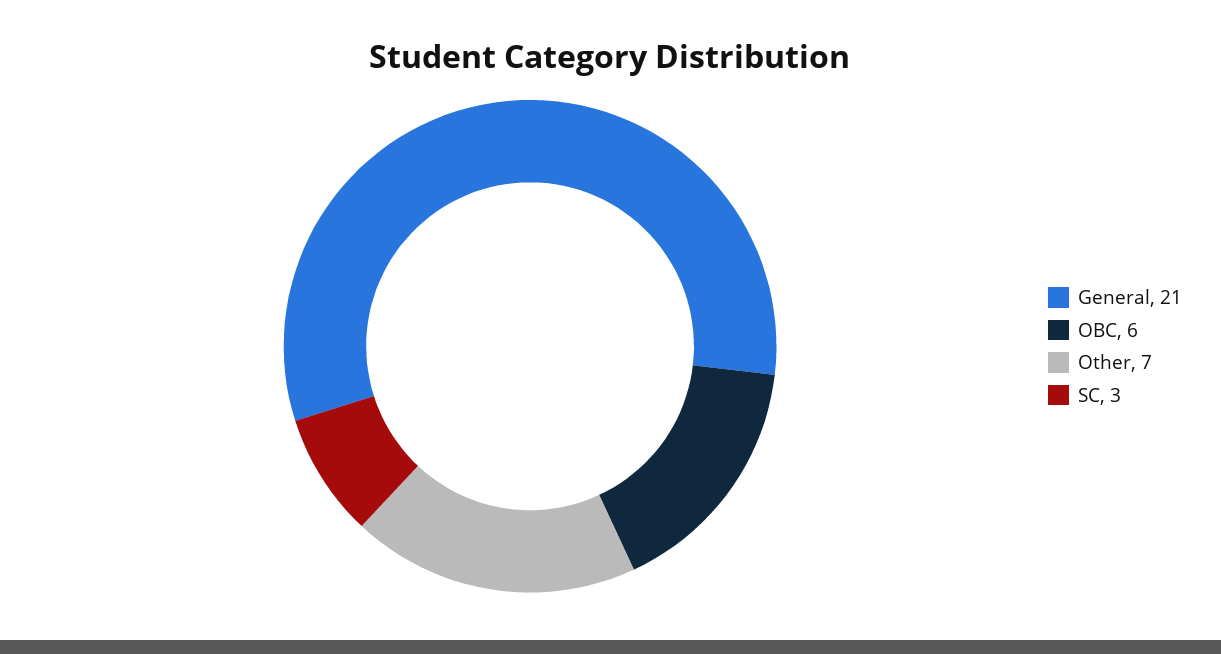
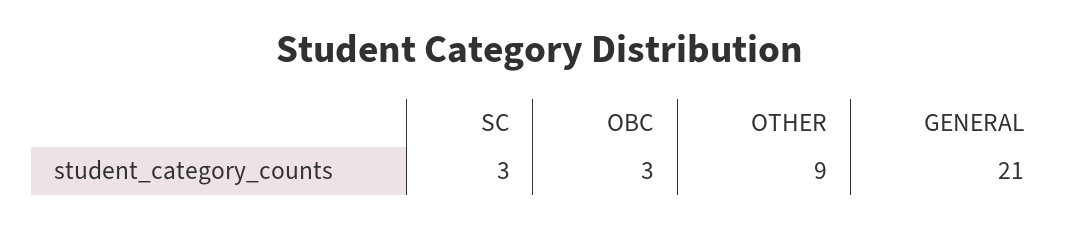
OBC: 6 -> 3
Other: 7 -> 9

